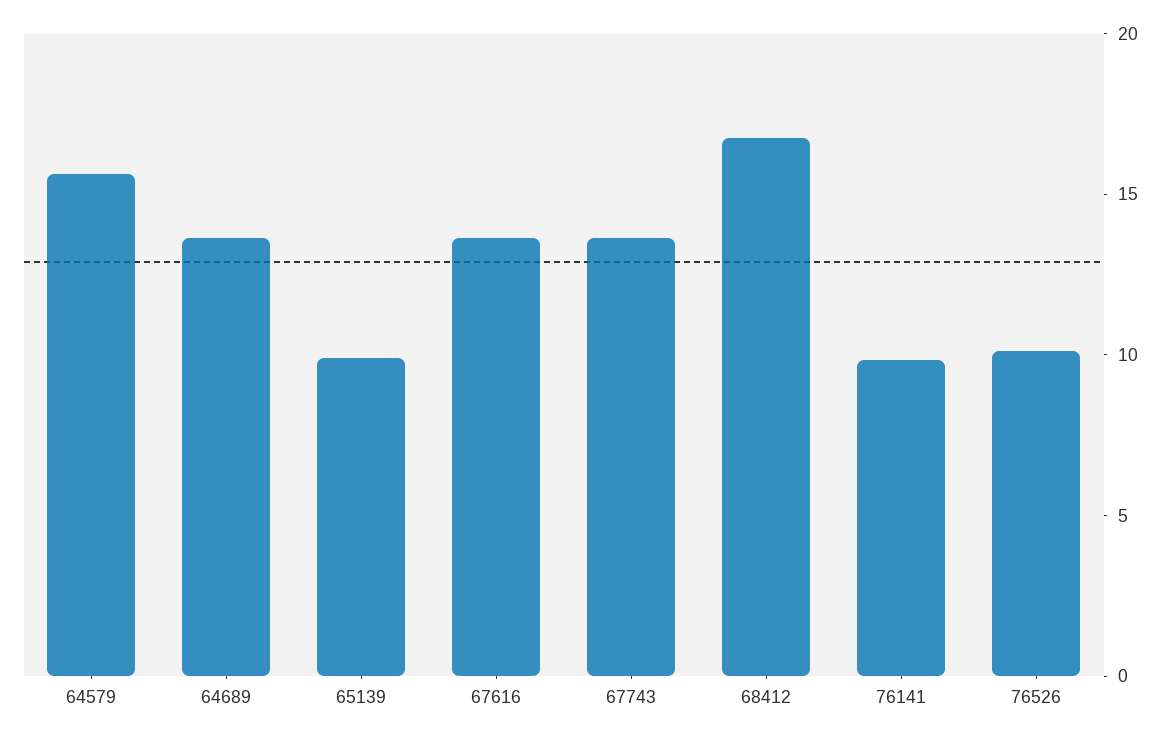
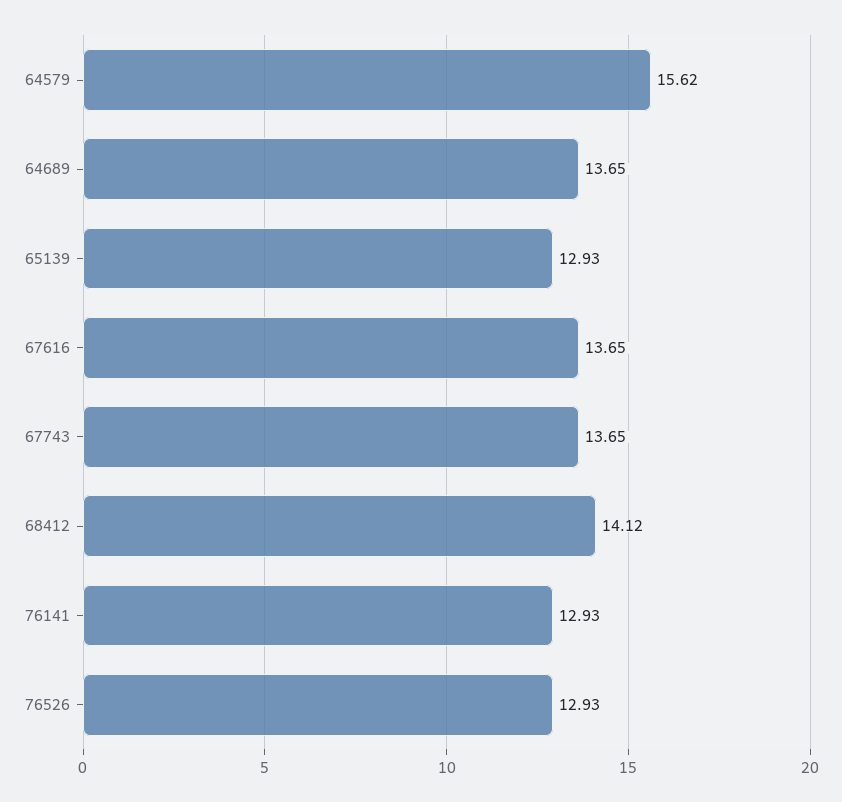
65139: 10 -> 12.93
68412: 17 -> 14.12
76141: 10 -> 12.93
76526: 10 -> 12.93

